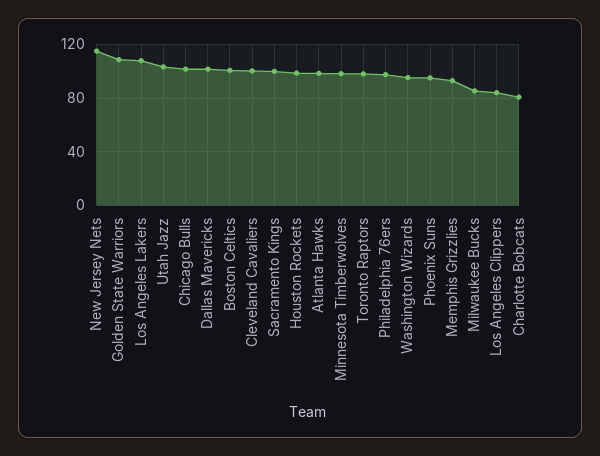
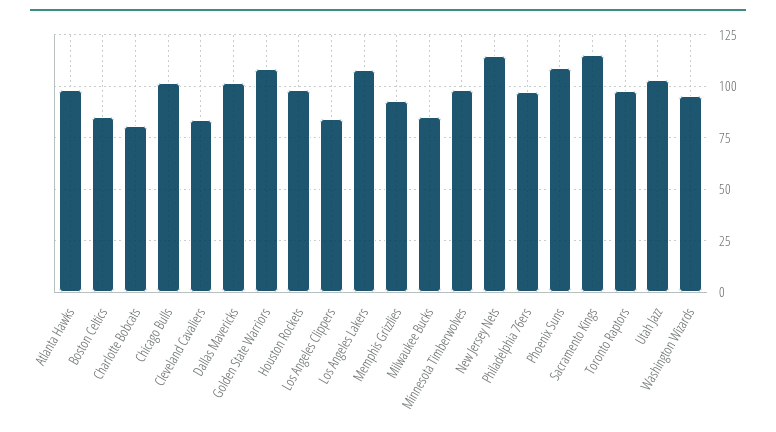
Boston Celtics: 100 -> 85
Cleveland Cavaliers: 100 -> 85
Sacramento Kings: 100 -> 115
Phoenix Suns: 95 -> 110

